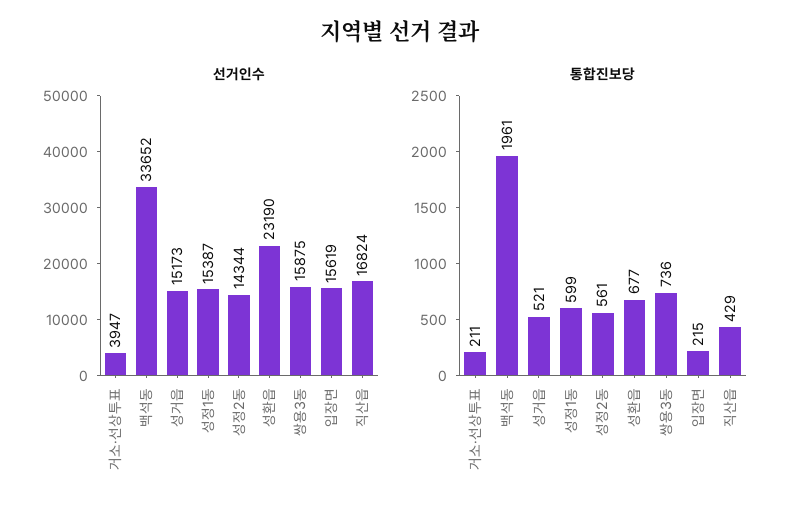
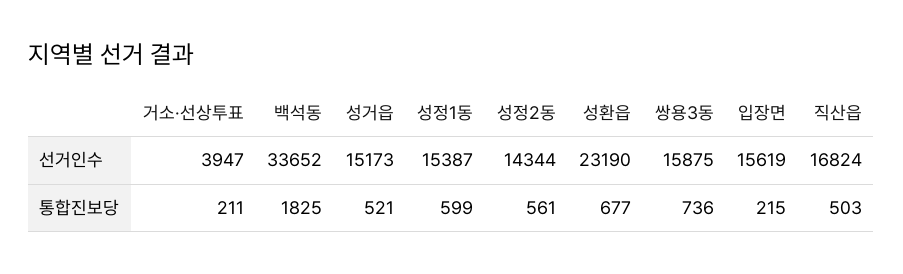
통합진보당, 백석동: 1961 -> 1825
통합진보당, 직산읍: 429 -> 503

